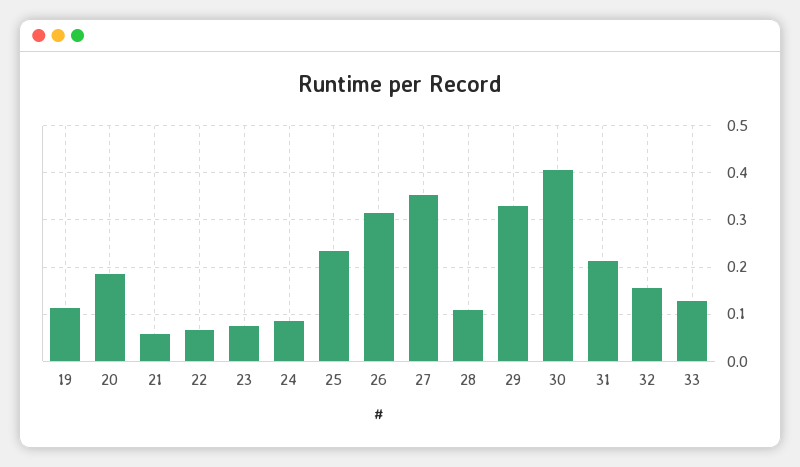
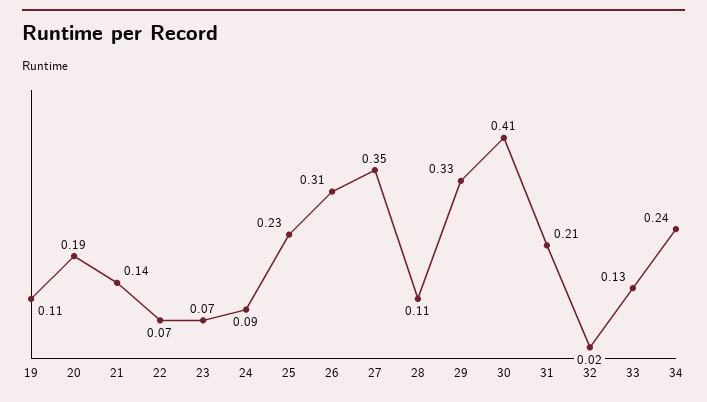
21: 0.06 -> 0.14
32: 0.16 -> 0.02
34: none -> 0.24

